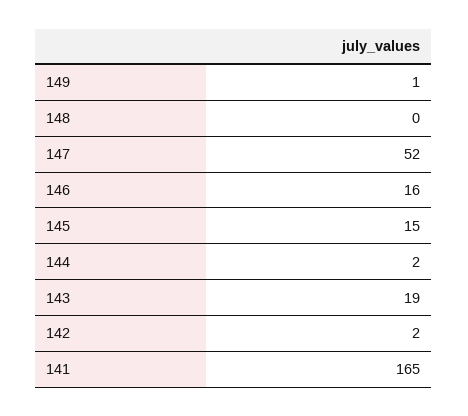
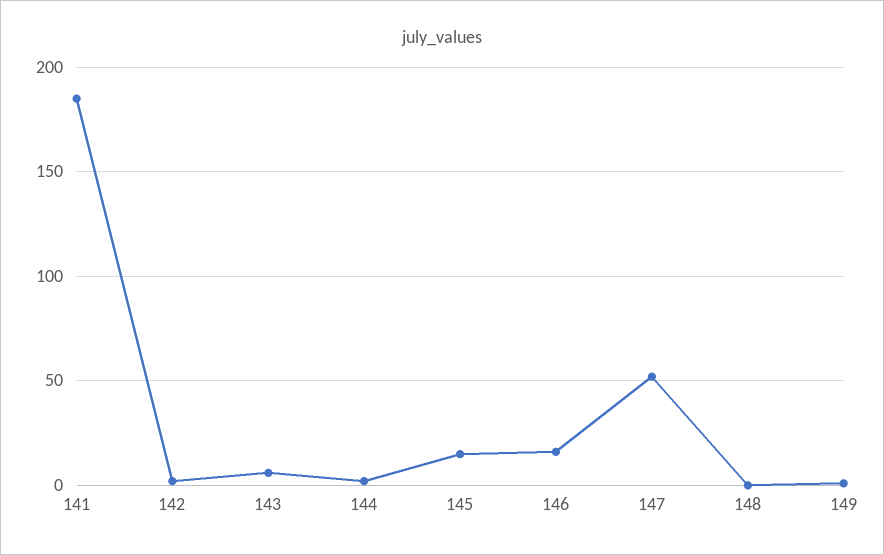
143: 19 -> 5
141: 165 -> 185

